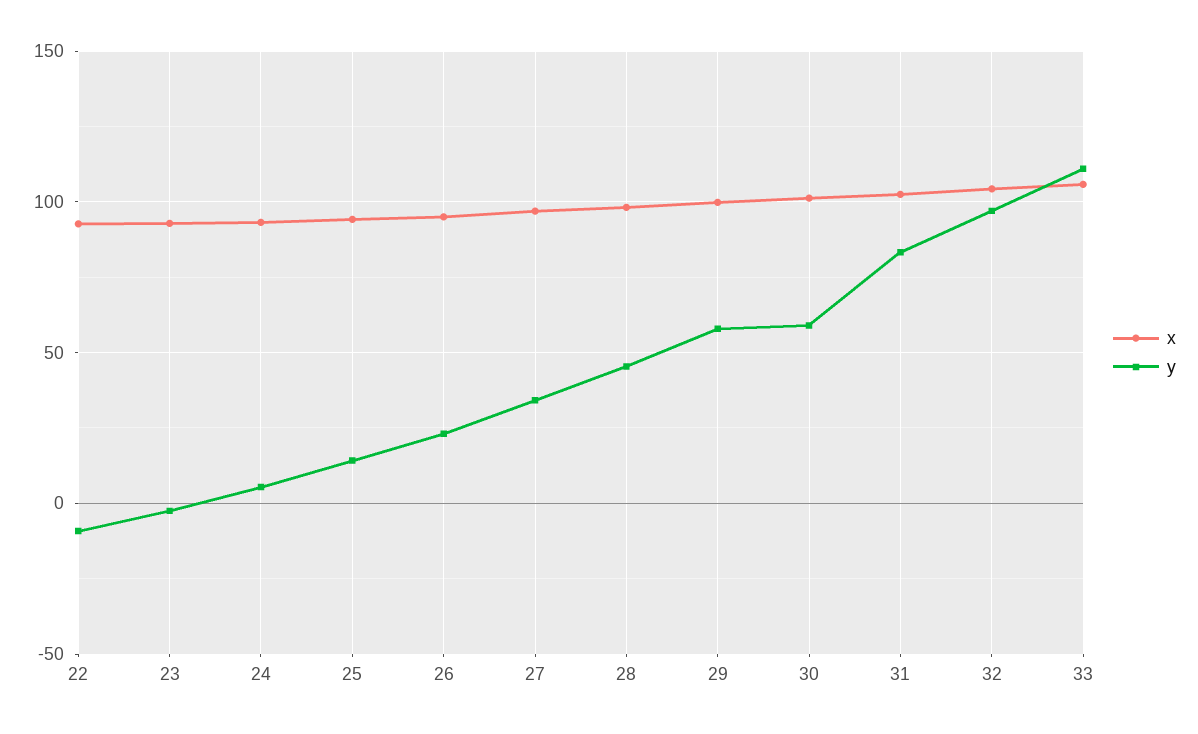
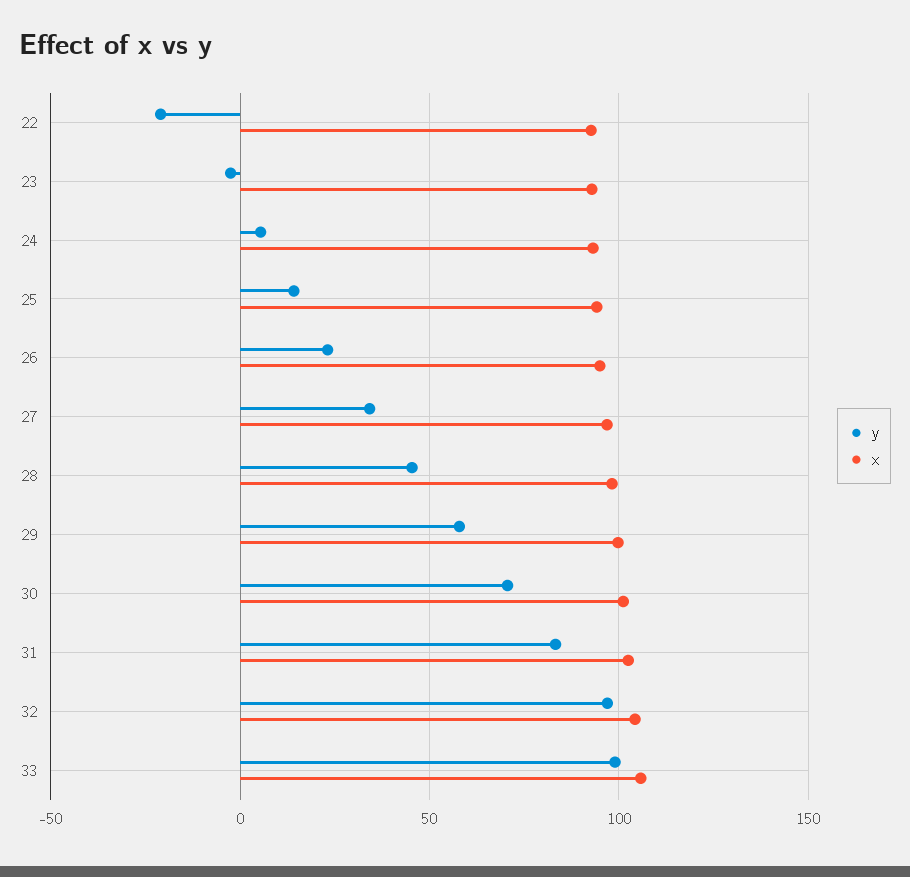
y, 22: -10 -> -20
y, 30: 60 -> 70
y, 33: 110 -> 100

